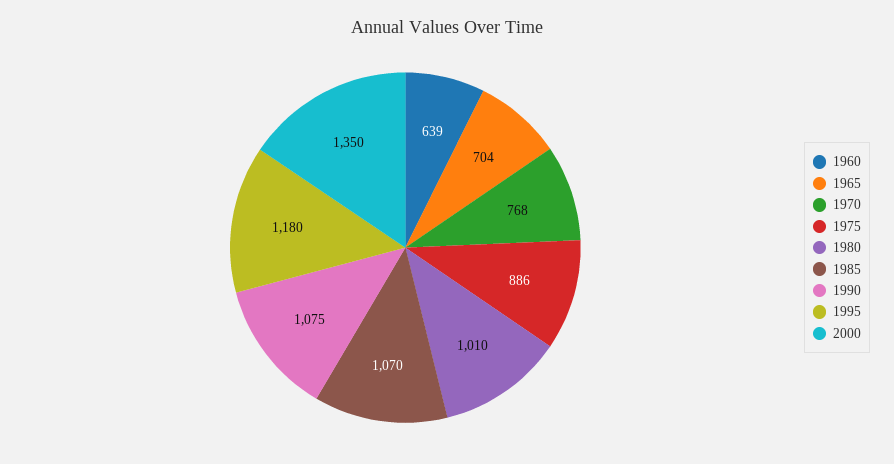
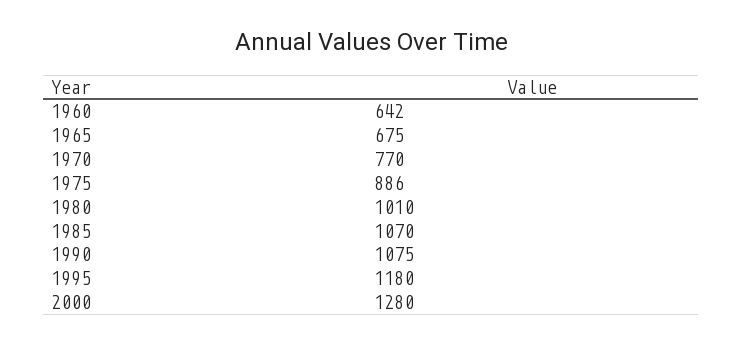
1960: 639 -> 642
1965: 704 -> 675
1970: 768 -> 770
2000: 1350 -> 1280

